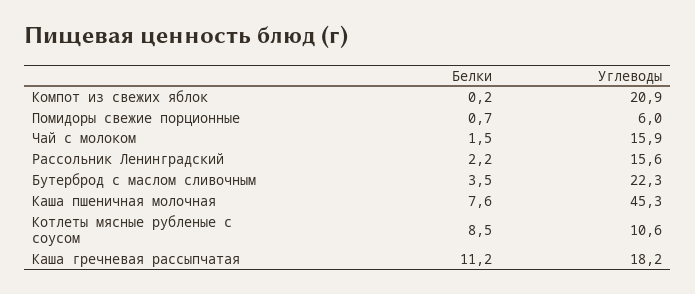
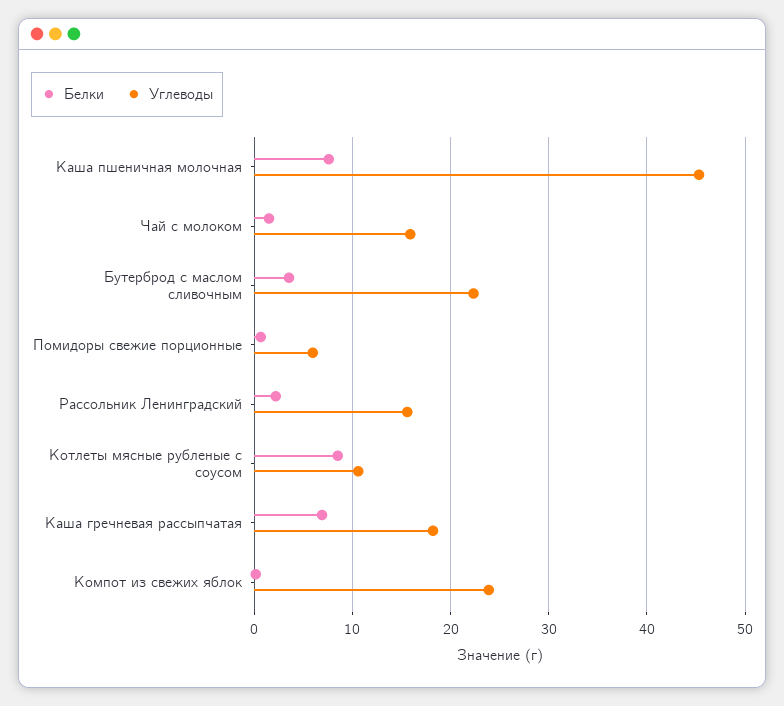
Углеводы, Компот из свежих яблок: 20.9 -> 24
Белки, Каша гречневая рассыпчатая: 11.2 -> 7

